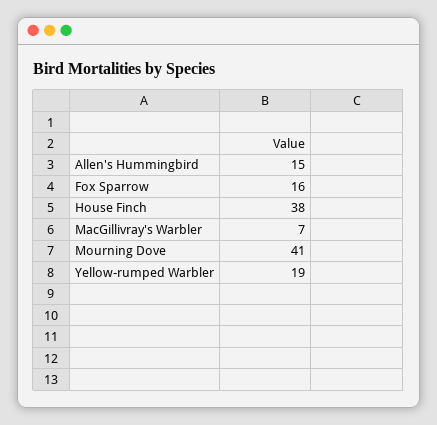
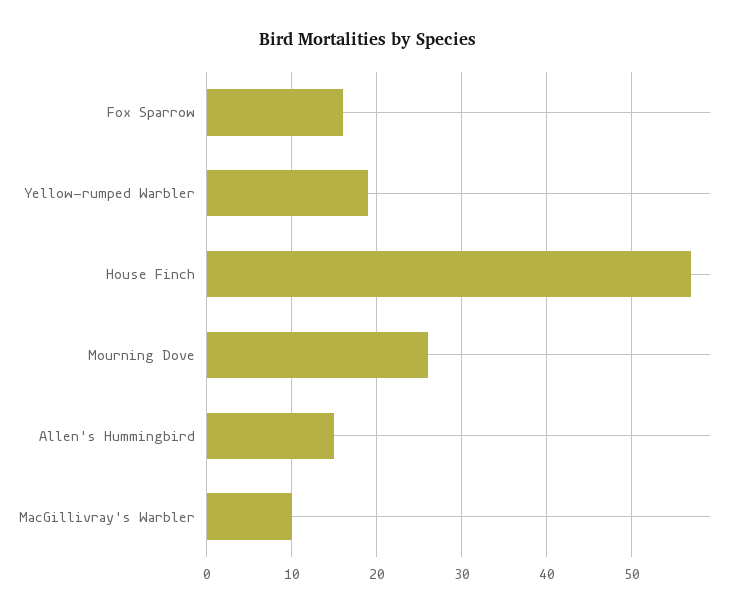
House Finch: 38 -> 57
MacGillivray's Warbler: 7 -> 10
Mourning Dove: 41 -> 26

